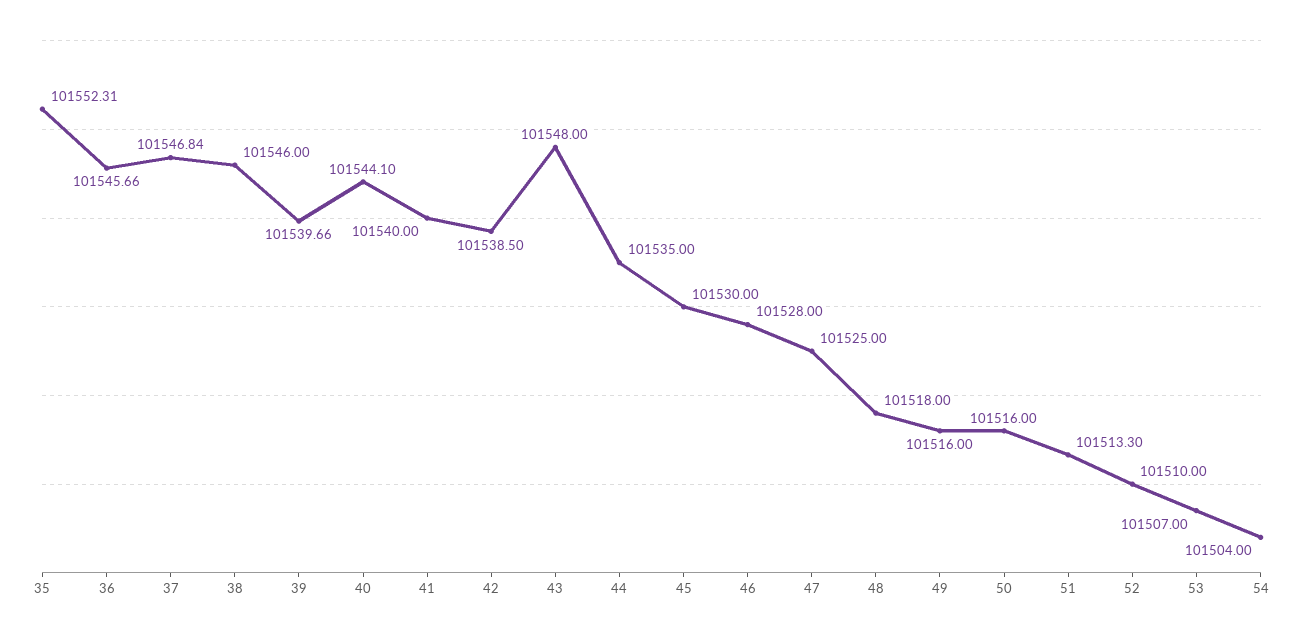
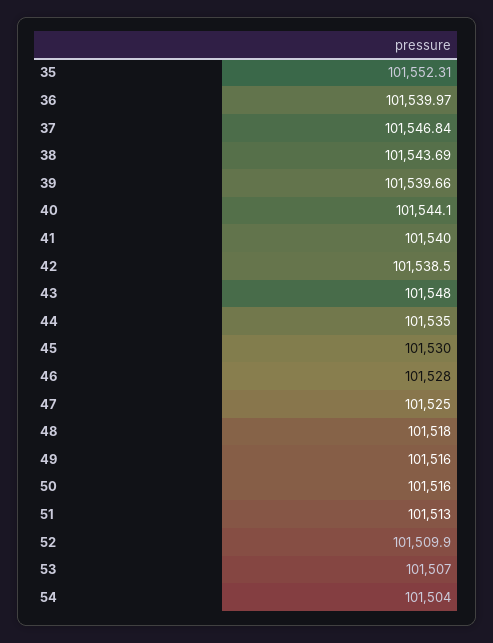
36: 101545.66 -> 101539.97
38: 101546 -> 101543.69
51: 101513.3 -> 101513
52: 101510 -> 101509.9

